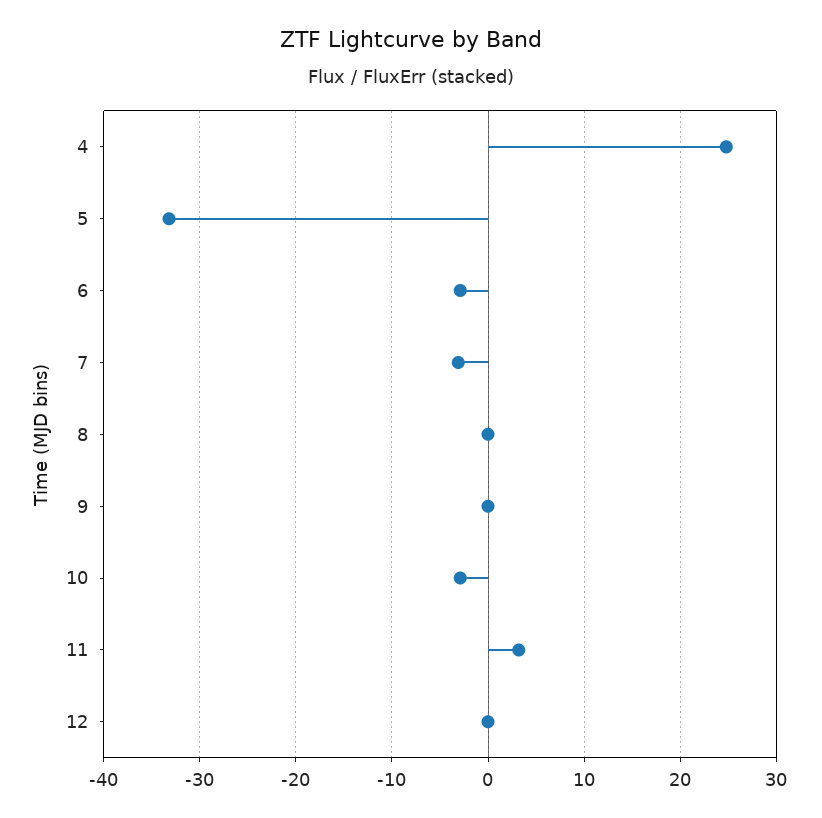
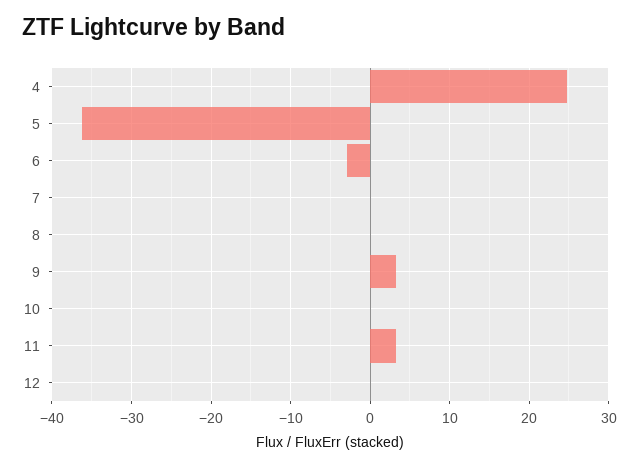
5: -33 -> -36
7: -3 -> 0
9: 0 -> 3
10: -3 -> 0

